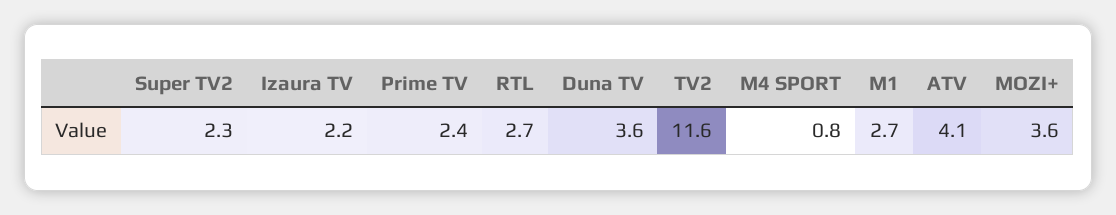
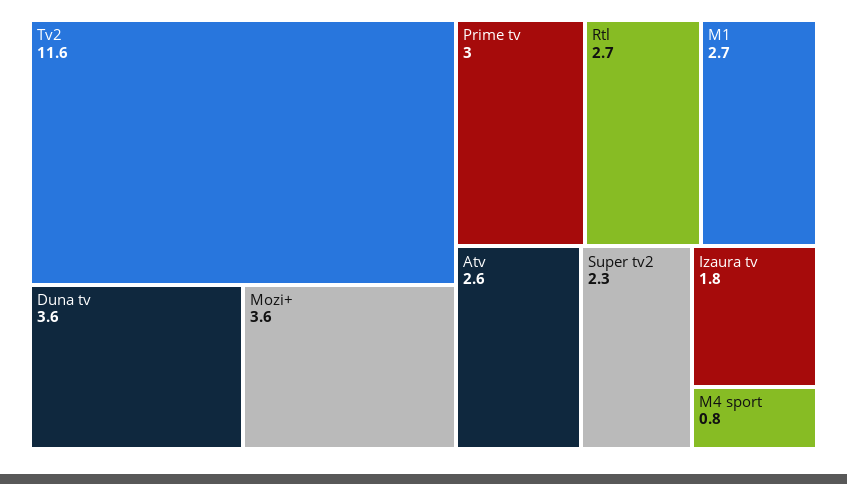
Izaura TV: 2.2 -> 1.8
Prime TV: 2.4 -> 3
ATV: 4.1 -> 2.6

